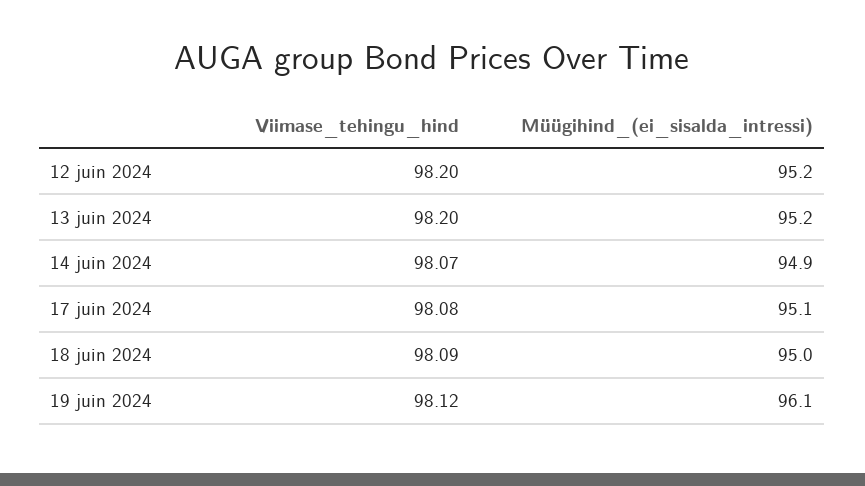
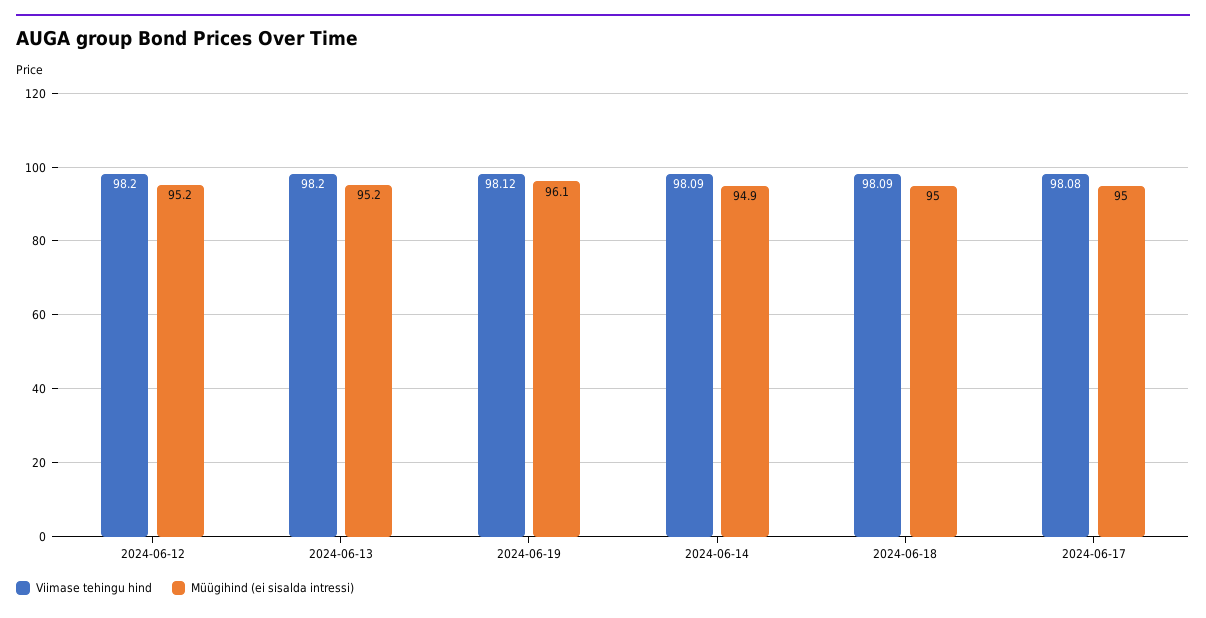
Viimase_tehingu_hind, 14 juin 2024: 98.07 -> 98.09
Müügihind_(ei_sisalda_intressi), 17 juin 2024: 95.1 -> 95

